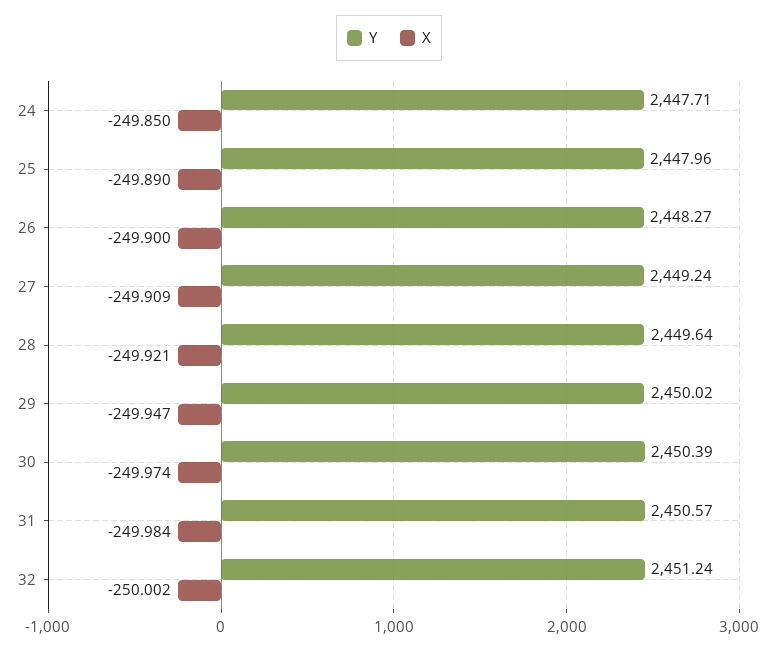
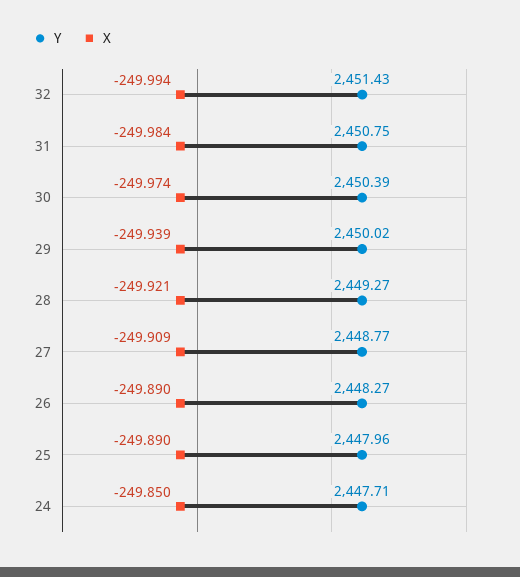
X, 26: -249.9 -> -249.89
Y, 27: 2449.24 -> 2448.77
Y, 28: 2449.64 -> 2449.27
X, 29: -249.947 -> -249.939
Y, 31: 2450.57 -> 2450.75
Y, 32: 2451.24 -> 2451.43
X, 32: -250.002 -> -249.994

